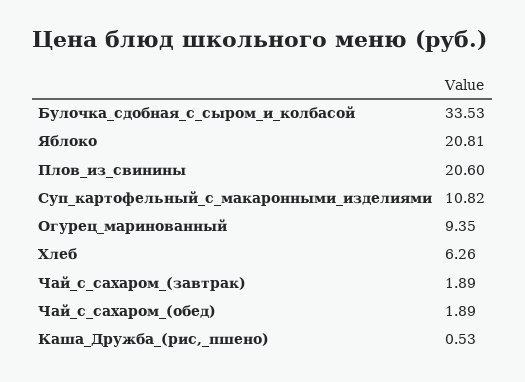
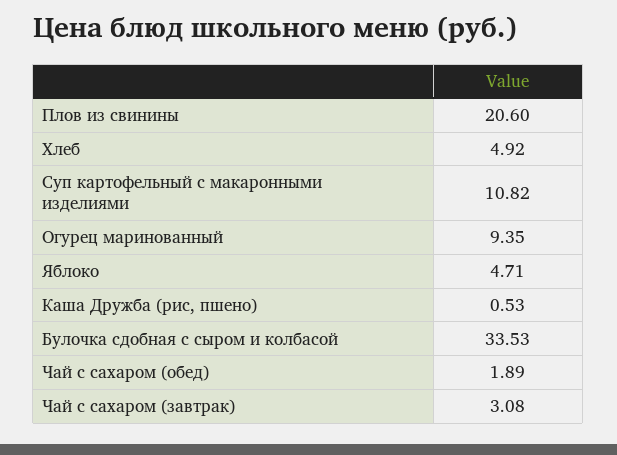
Яблоко: 20.81 -> 4.71
Хлеб: 6.26 -> 4.92
Чай_с_сахаром_(завтрак): 1.89 -> 3.08

